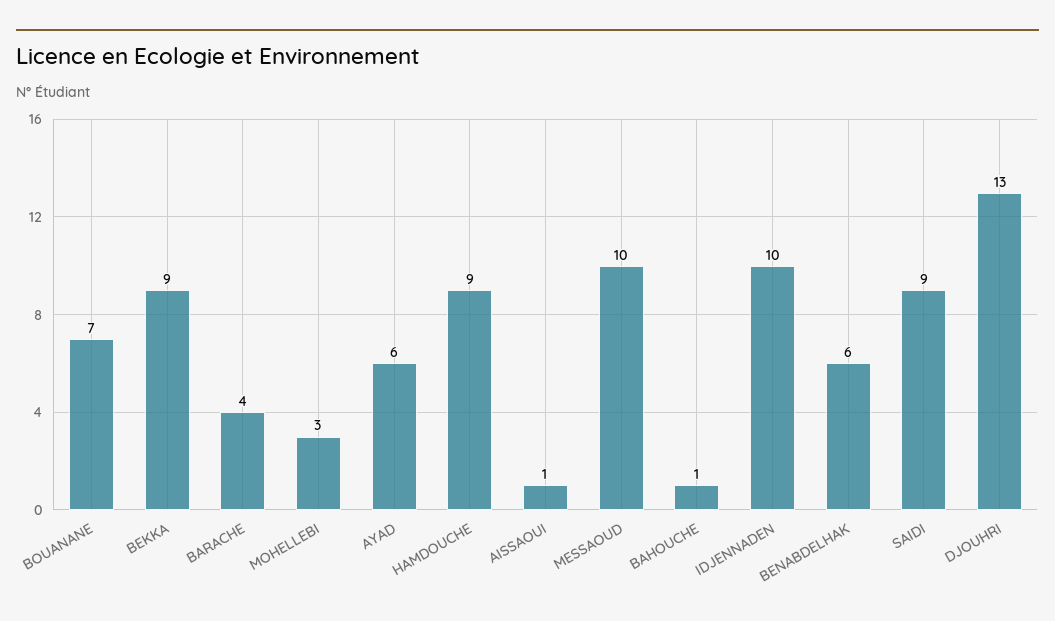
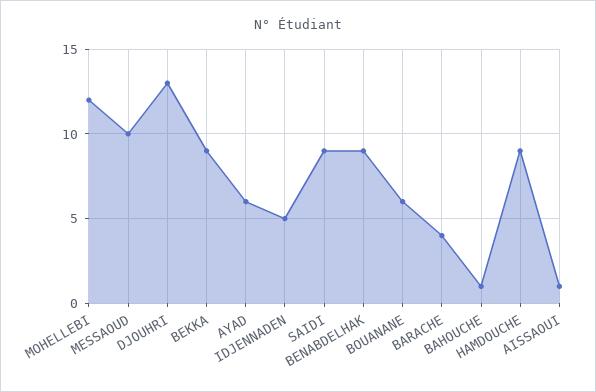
BOUANANE: 7 -> 6
MOHELLEBI: 3 -> 12
IDJENNADEN: 10 -> 5
BENABDELHAK: 6 -> 9

